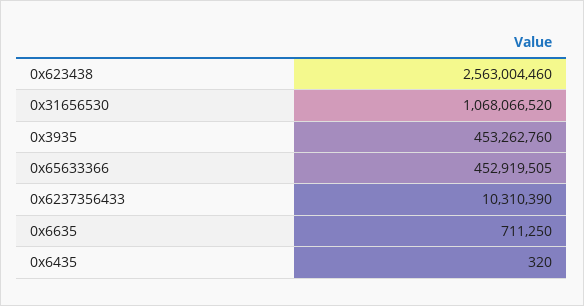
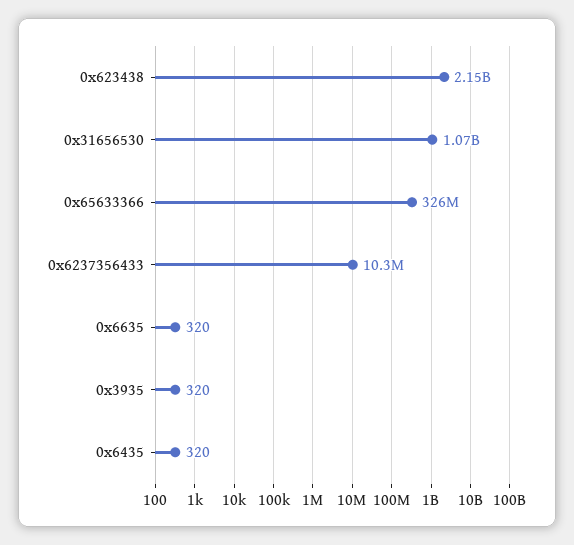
0x623438: 2563004460 -> 2150000000
0x3935: 453262760 -> 320
0x65633366: 452919505 -> 326000000
0x6635: 711250 -> 320

